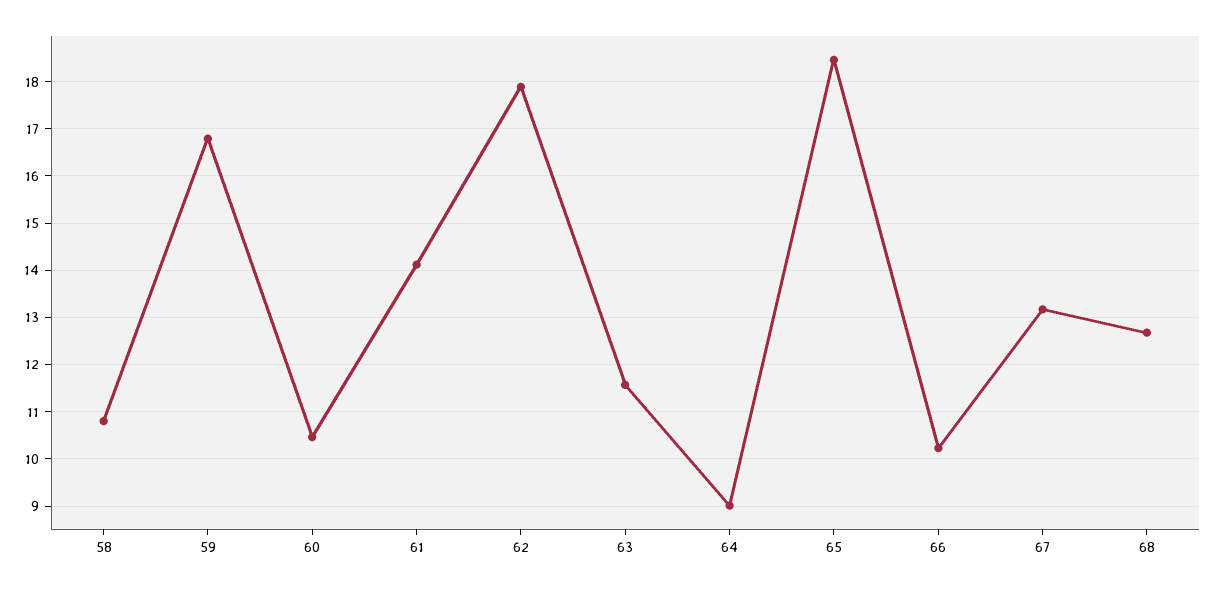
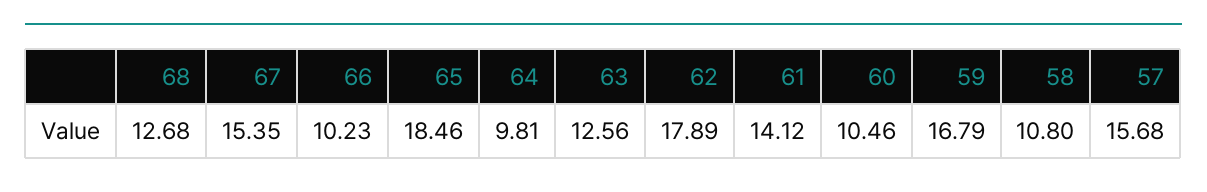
63: 11.6 -> 12.56
64: 9 -> 9.81
67: 13.2 -> 15.35
57: none -> 15.68

